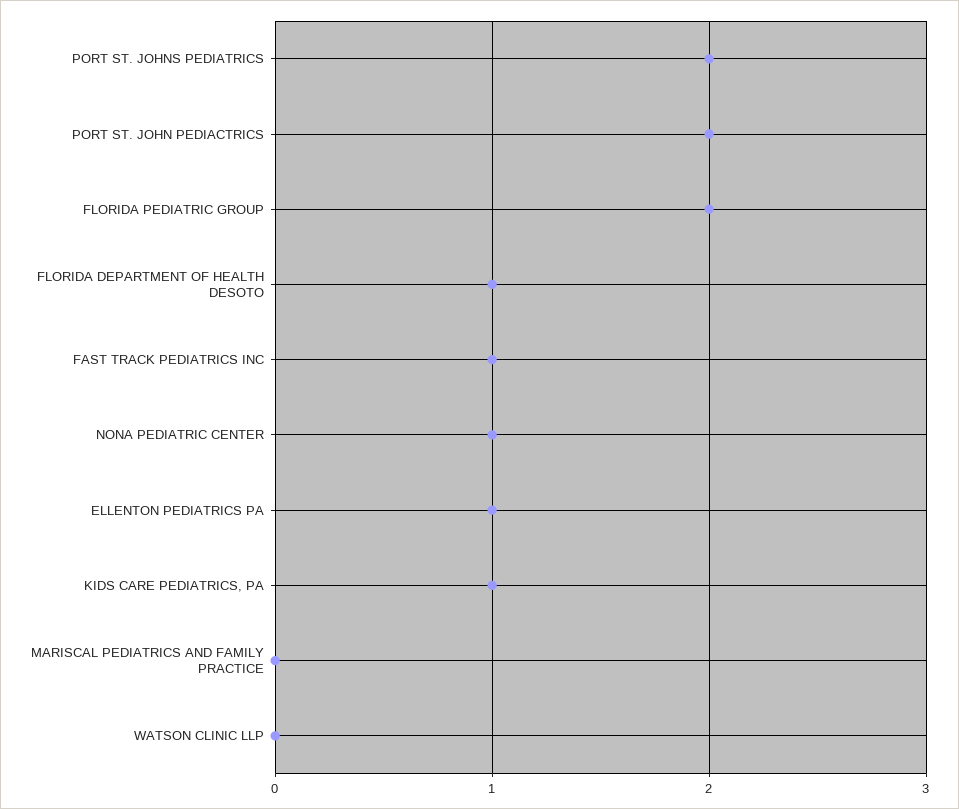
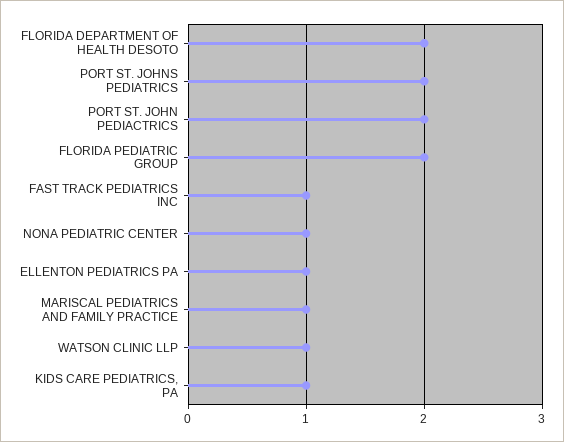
FLORIDA DEPARTMENT OF HEALTH DESOTO: 1 -> 2
MARISCAL PEDIATRICS AND FAMILY PRACTICE: 0 -> 1
WATSON CLINIC LLP: 0 -> 1

